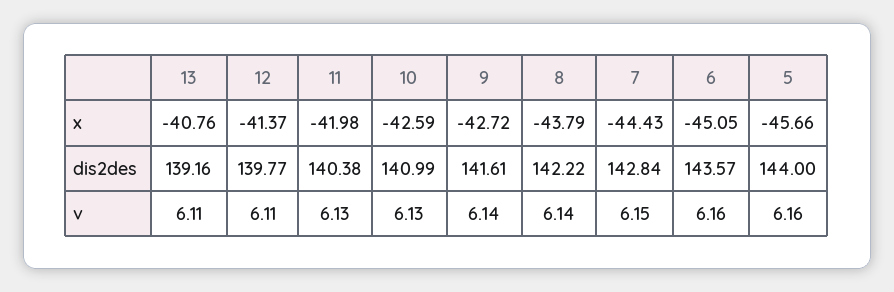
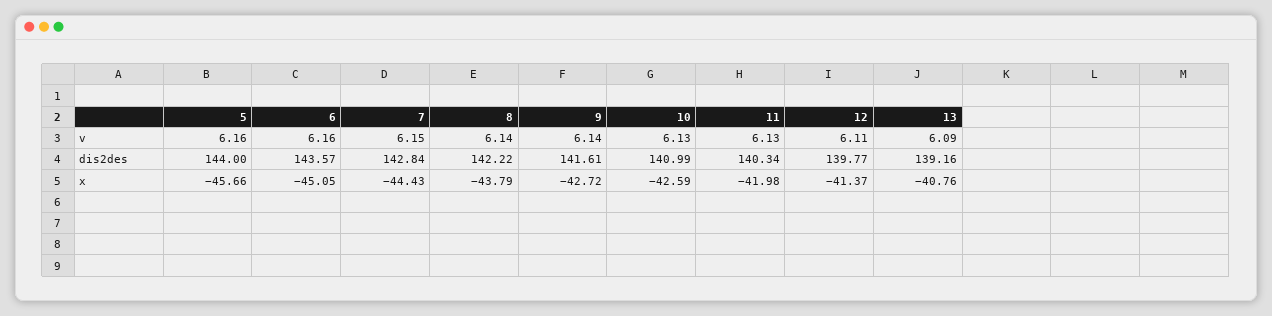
11, dis2des: 140.38 -> 140.34
13, v: 6.11 -> 6.09

